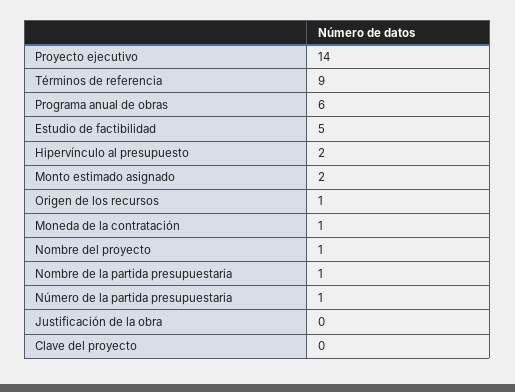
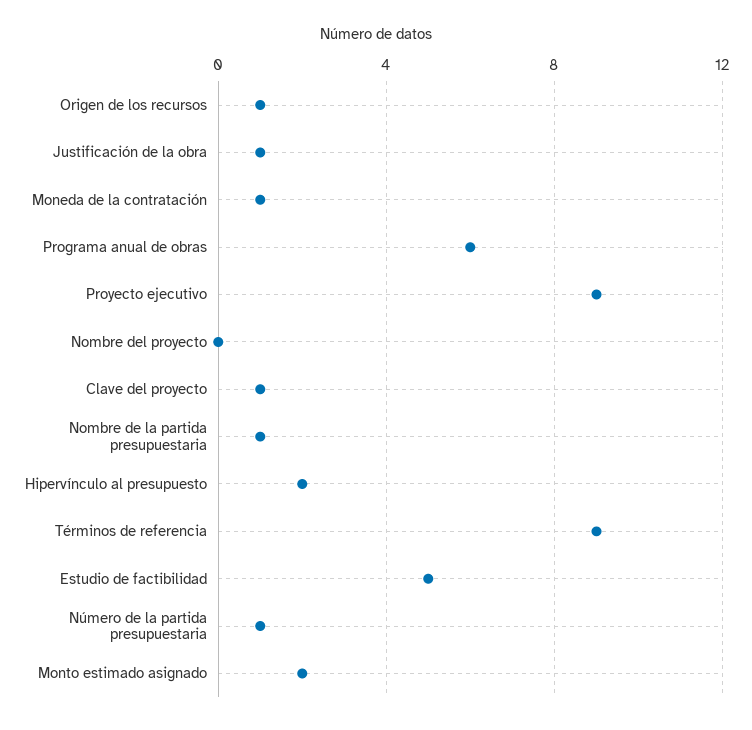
Proyecto ejecutivo: 14 -> 9
Nombre del proyecto: 1 -> 0
Justificación de la obra: 0 -> 1
Clave del proyecto: 0 -> 1

